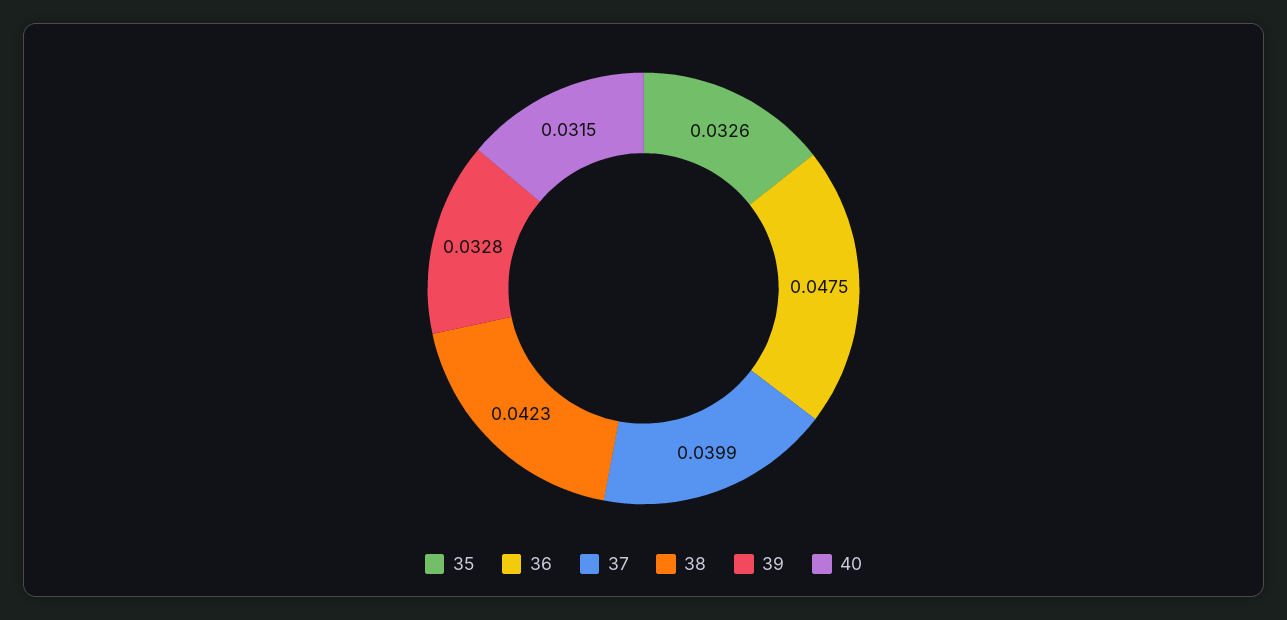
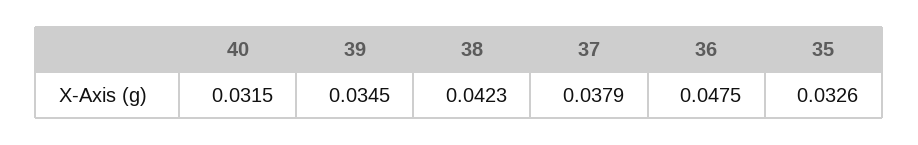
37: 0.0399 -> 0.0379
39: 0.0328 -> 0.0345

